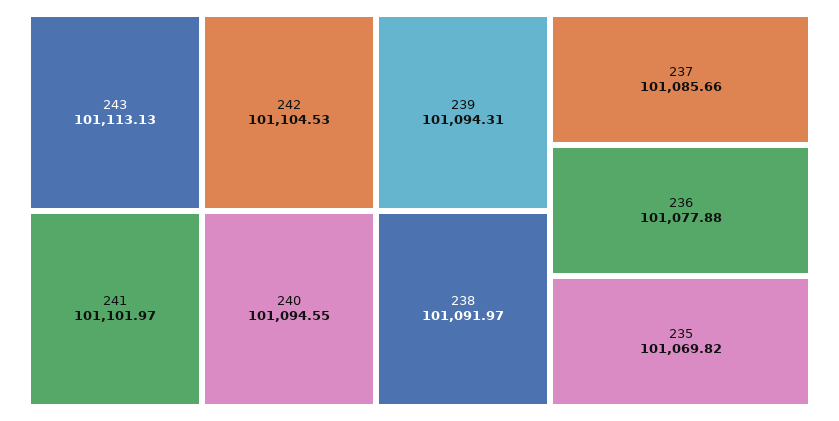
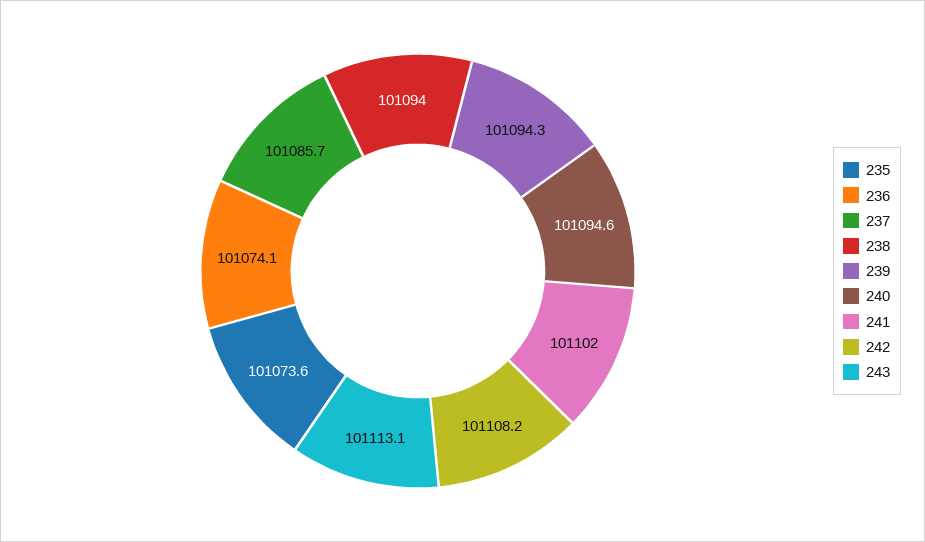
242: 101104.53 -> 101108.2
238: 101091.97 -> 101094
236: 101077.88 -> 101074.1
235: 101069.82 -> 101073.6

